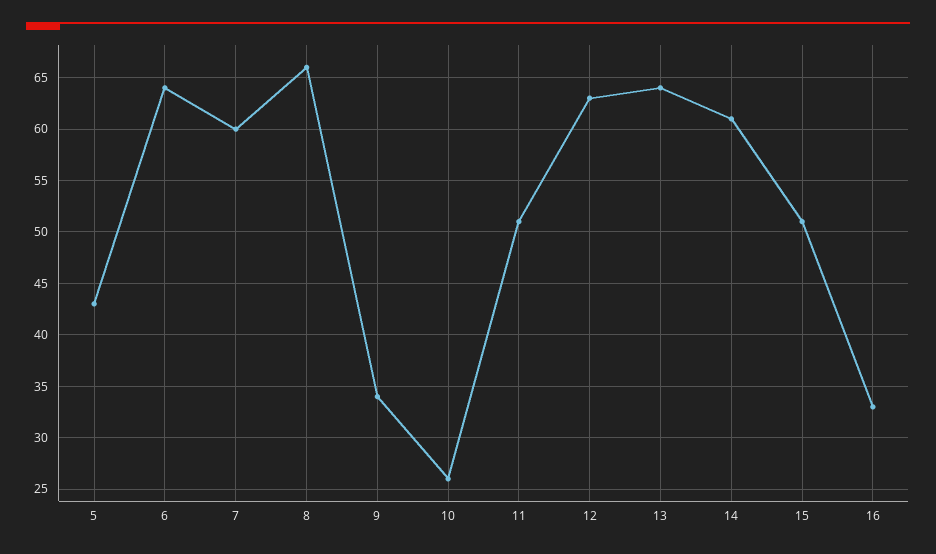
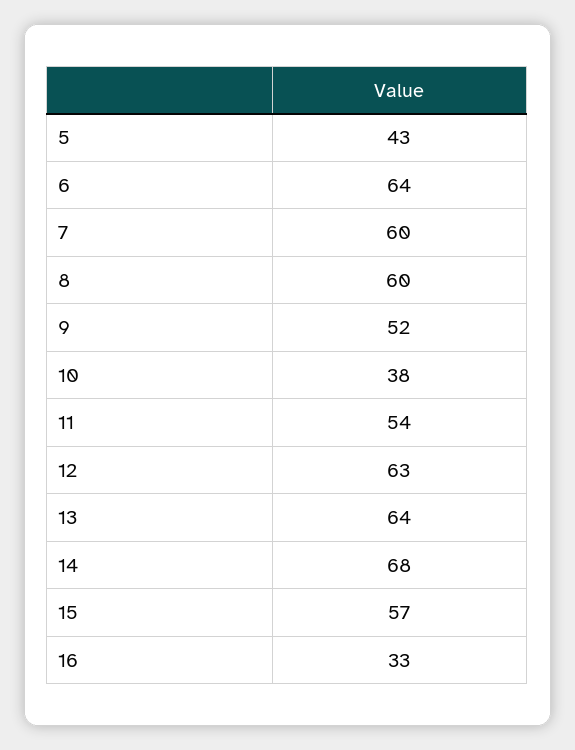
8: 66 -> 60
9: 34 -> 52
10: 26 -> 38
11: 51 -> 54
14: 61 -> 68
15: 51 -> 57

